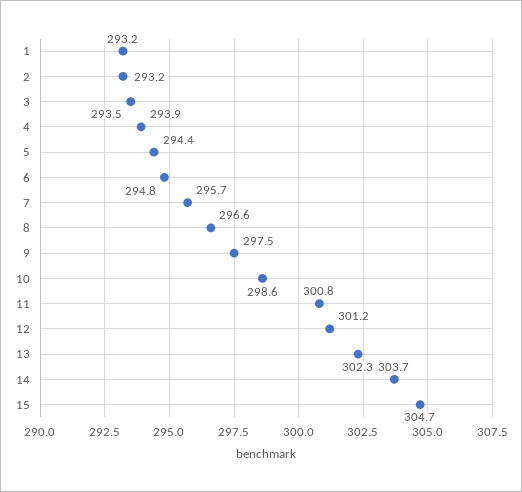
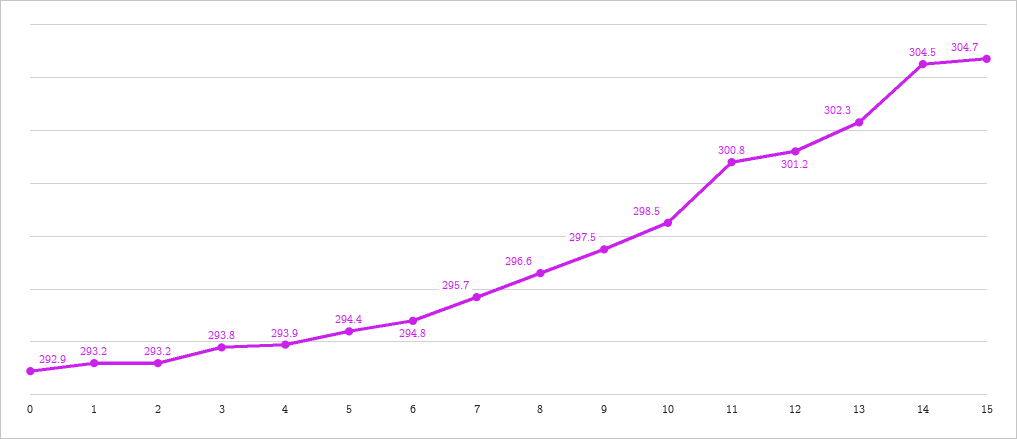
3: 293.5 -> 293.8
10: 298.6 -> 298.5
14: 303.7 -> 304.5
0: none -> 292.9

